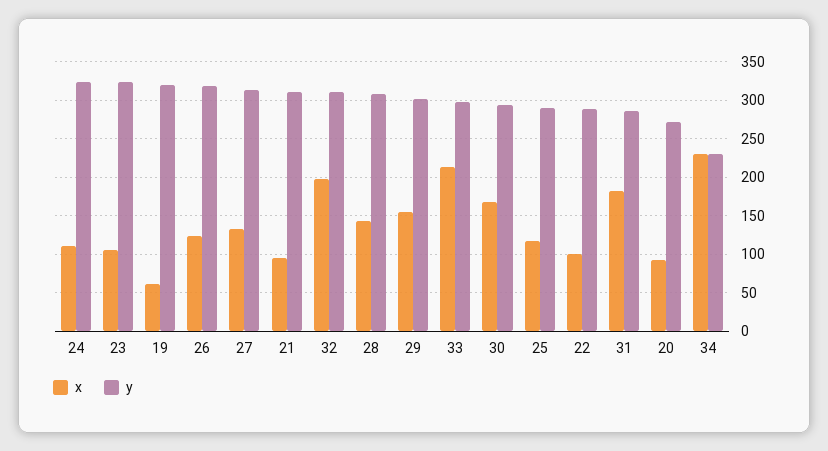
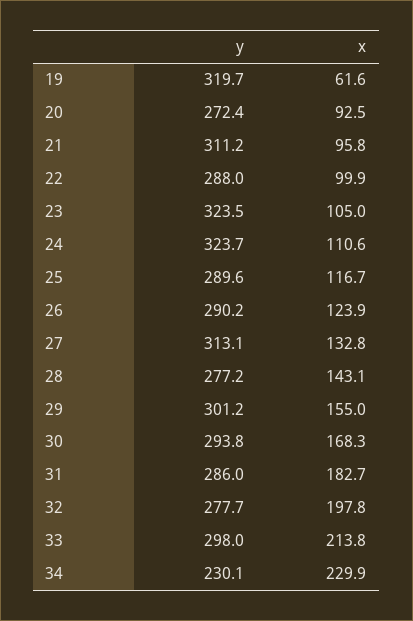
y, 26: 320 -> 290.2
y, 32: 310 -> 277.7
y, 28: 310 -> 277.2

